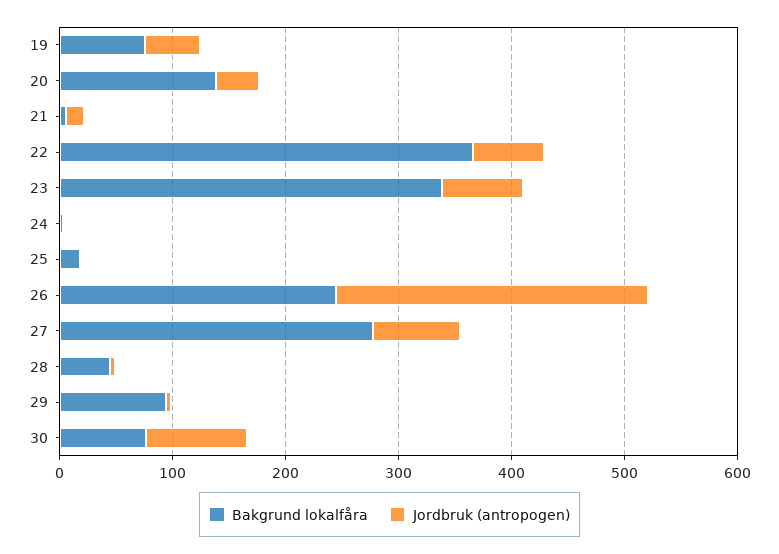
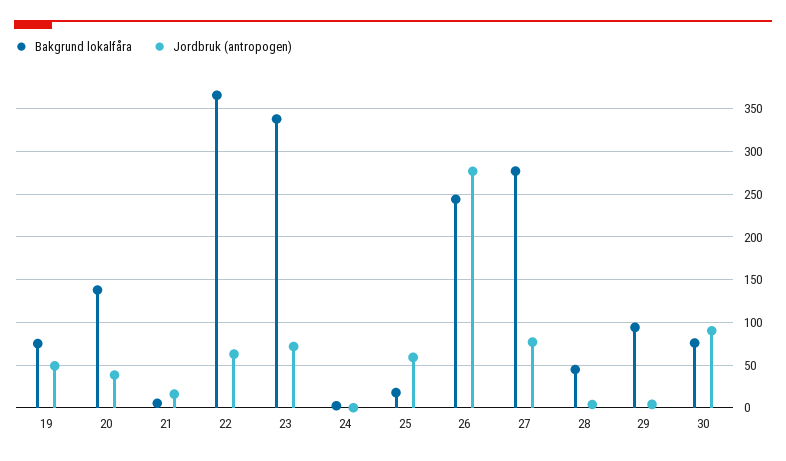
Jordbruk (antropogen), 25: 0 -> 60

